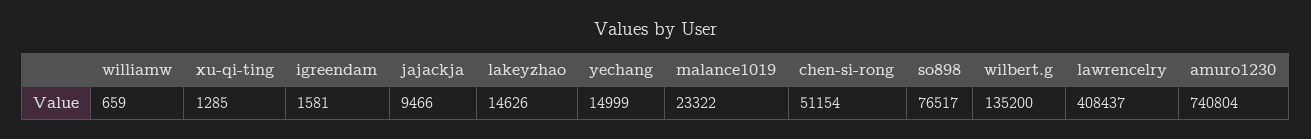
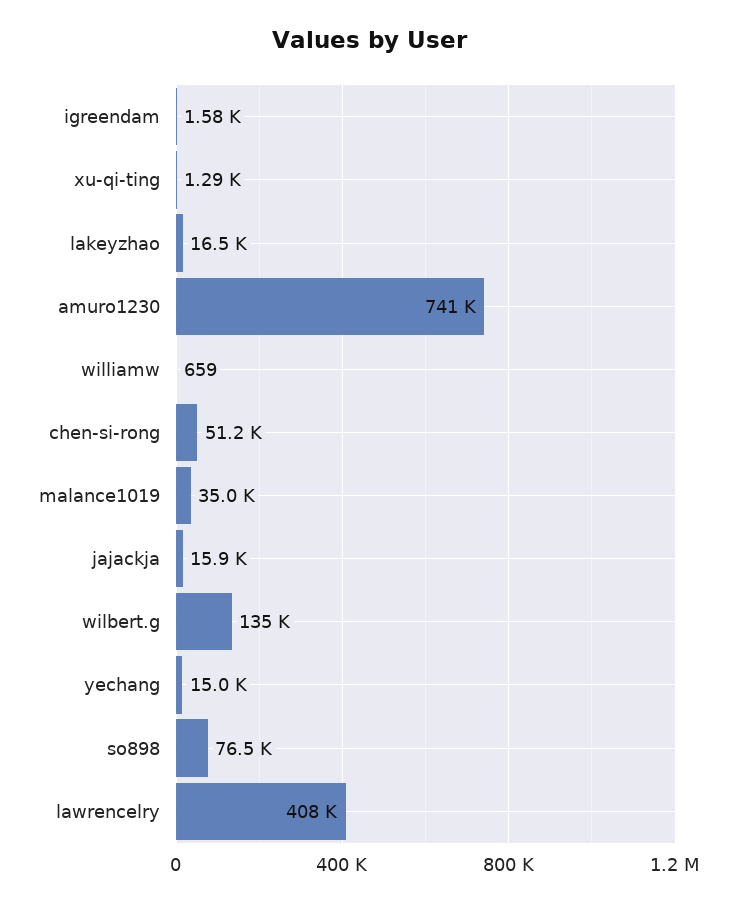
jajackja: 9466 -> 15900
lakeyzhao: 14626 -> 16500
malance1019: 23322 -> 35000

